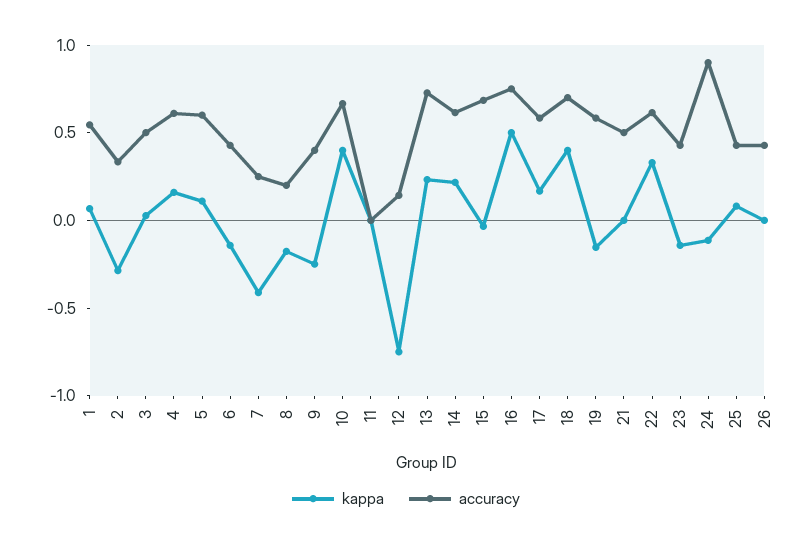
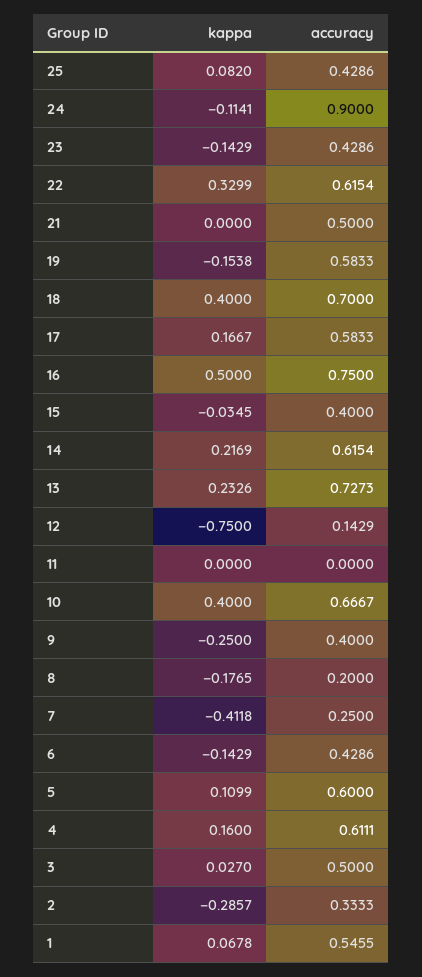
accuracy, 15: 0.7 -> 0.4
kappa, 26: 0 -> none
accuracy, 26: 0.4 -> none

